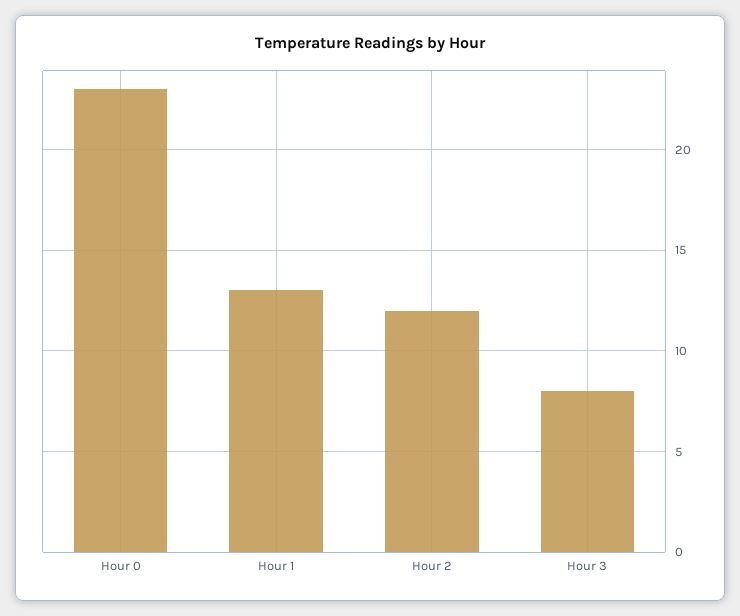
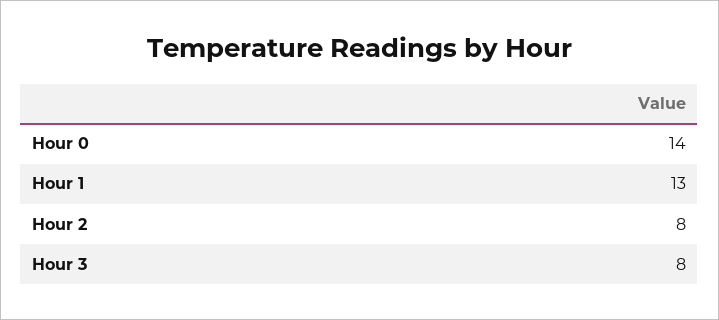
Hour 0: 23 -> 14
Hour 2: 12 -> 8

